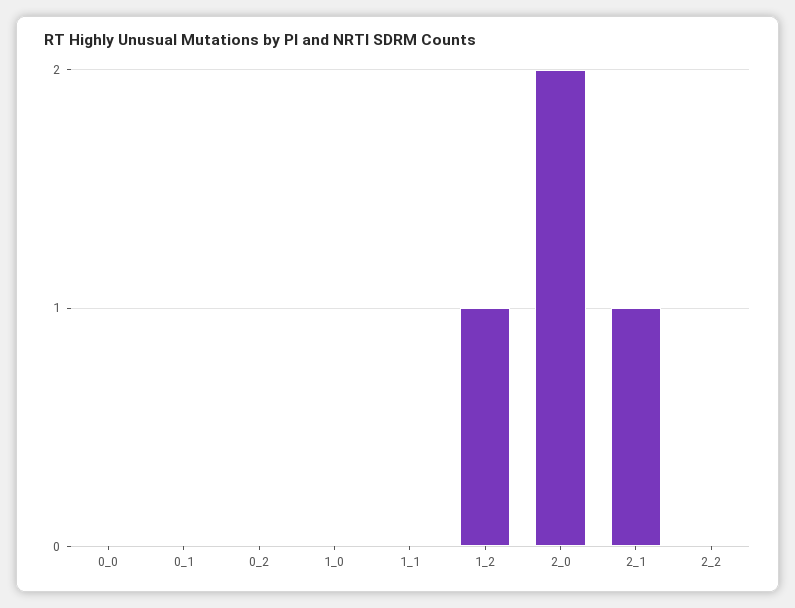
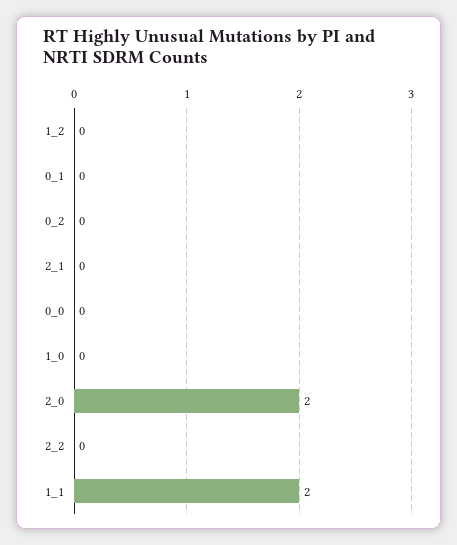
1_1: 0 -> 2
1_2: 1 -> 0
2_1: 1 -> 0

